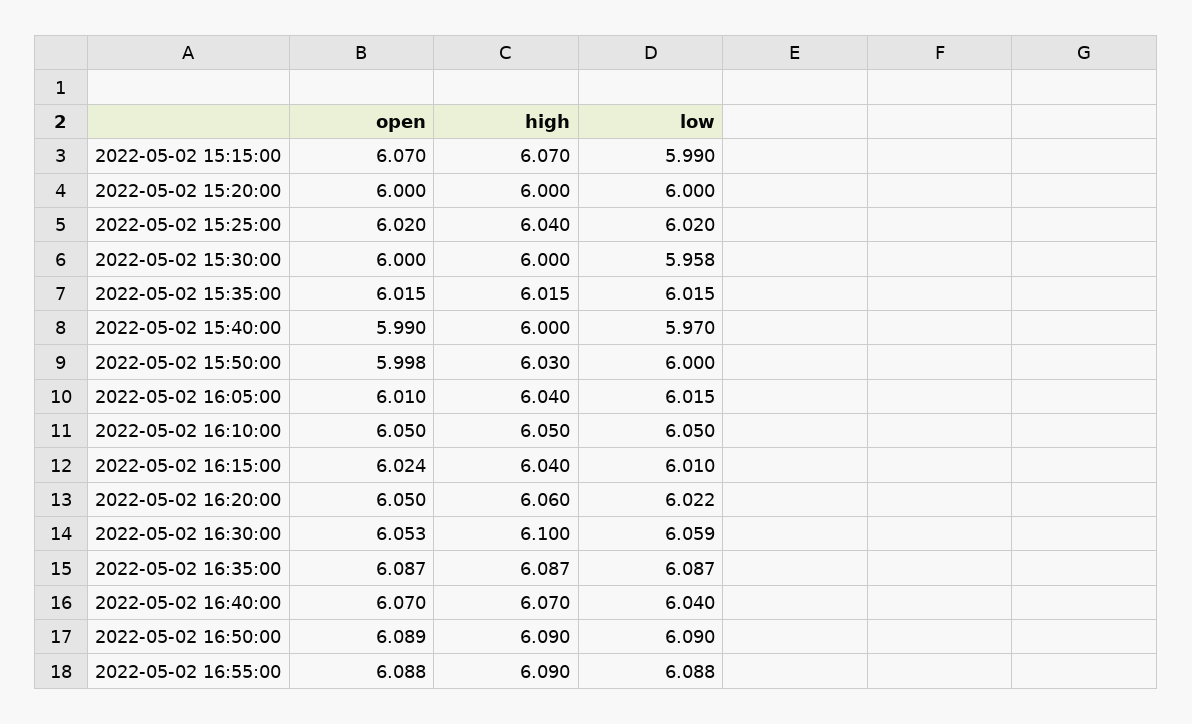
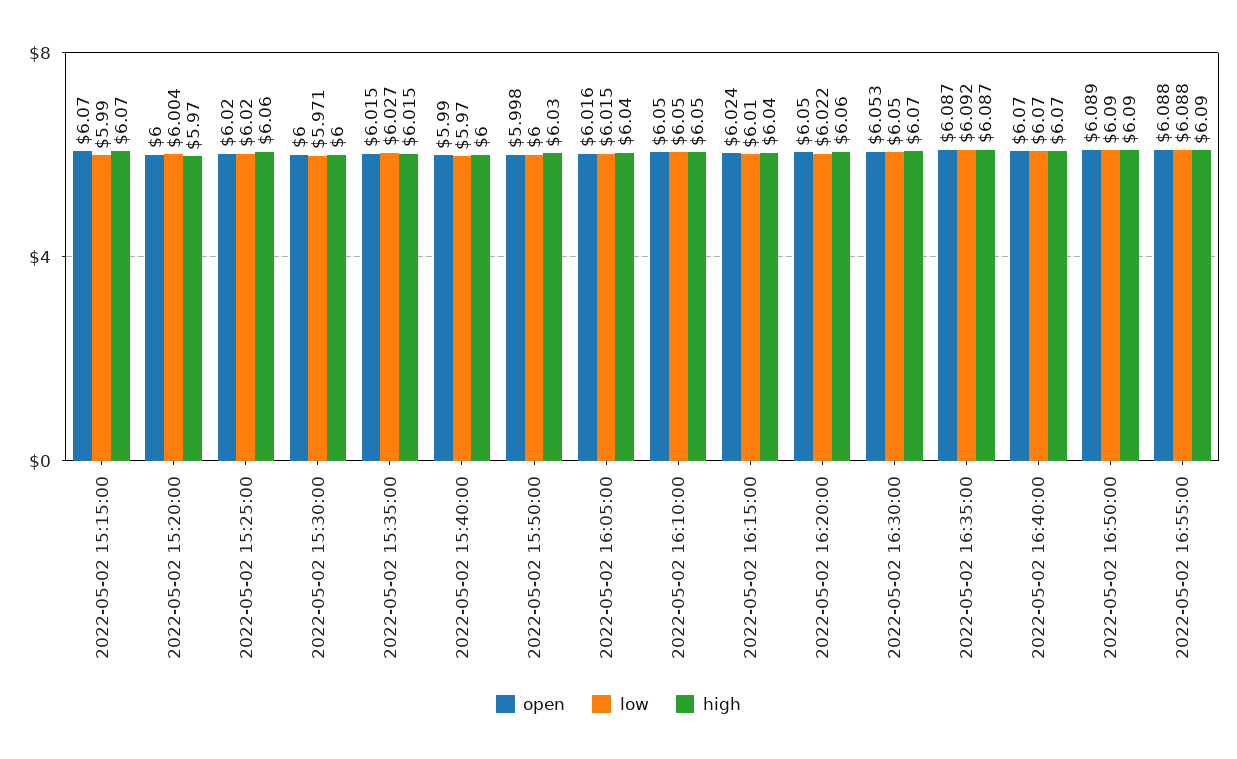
high, 2022-05-02 15:20:00: 6 -> 5.97
low, 2022-05-02 15:20:00: 6 -> 6.004
high, 2022-05-02 15:25:00: 6.04 -> 6.06
low, 2022-05-02 15:30:00: 5.958 -> 5.971
low, 2022-05-02 15:35:00: 6.015 -> 6.027
open, 2022-05-02 16:05:00: 6.01 -> 6.016
high, 2022-05-02 16:30:00: 6.1 -> 6.07
low, 2022-05-02 16:30:00: 6.059 -> 6.05
low, 2022-05-02 16:35:00: 6.087 -> 6.092
low, 2022-05-02 16:40:00: 6.04 -> 6.07

